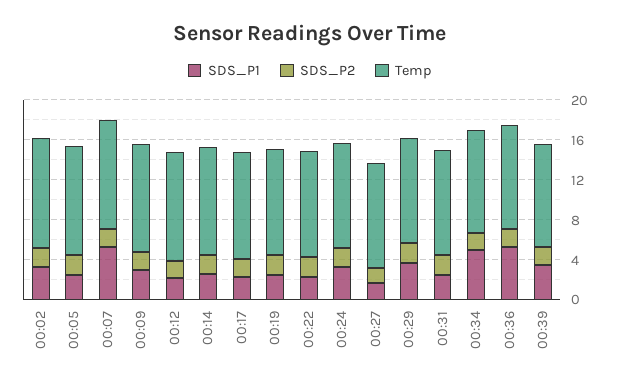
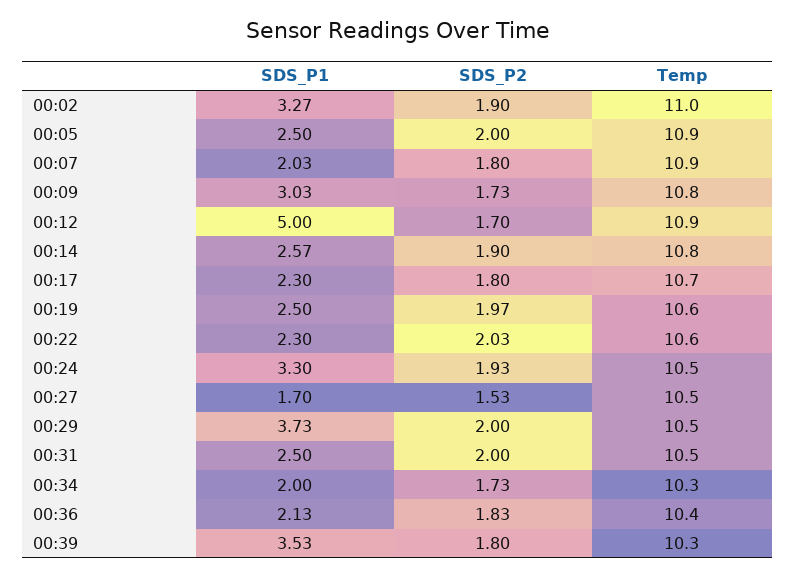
SDS_P1, 00:07: 5 -> 2.03
SDS_P1, 00:12: 2 -> 5
SDS_P1, 00:34: 5 -> 2
SDS_P1, 00:36: 5 -> 2.13

